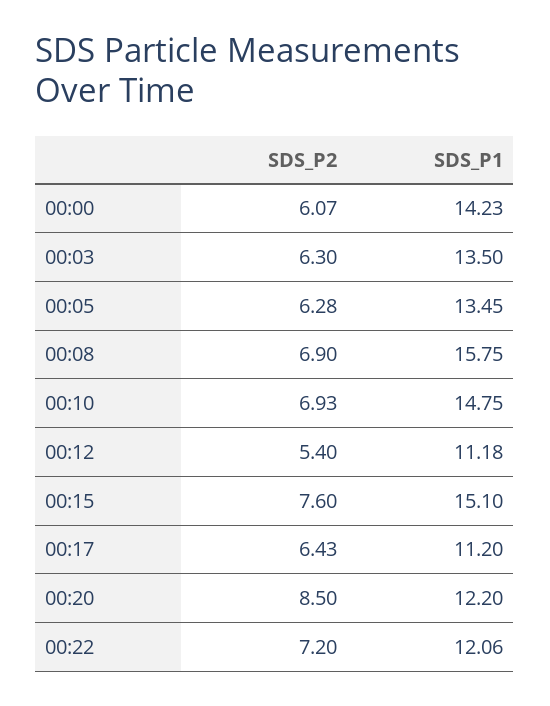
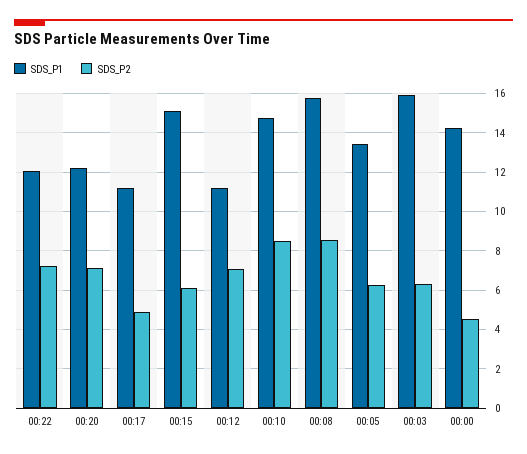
SDS_P2, 00:00: 6.07 -> 4.5
SDS_P1, 00:03: 13.5 -> 16
SDS_P2, 00:08: 6.9 -> 8.5
SDS_P2, 00:10: 6.93 -> 8.5
SDS_P2, 00:12: 5.4 -> 7
SDS_P2, 00:15: 7.6 -> 6
SDS_P2, 00:17: 6.43 -> 5
SDS_P2, 00:20: 8.5 -> 7

